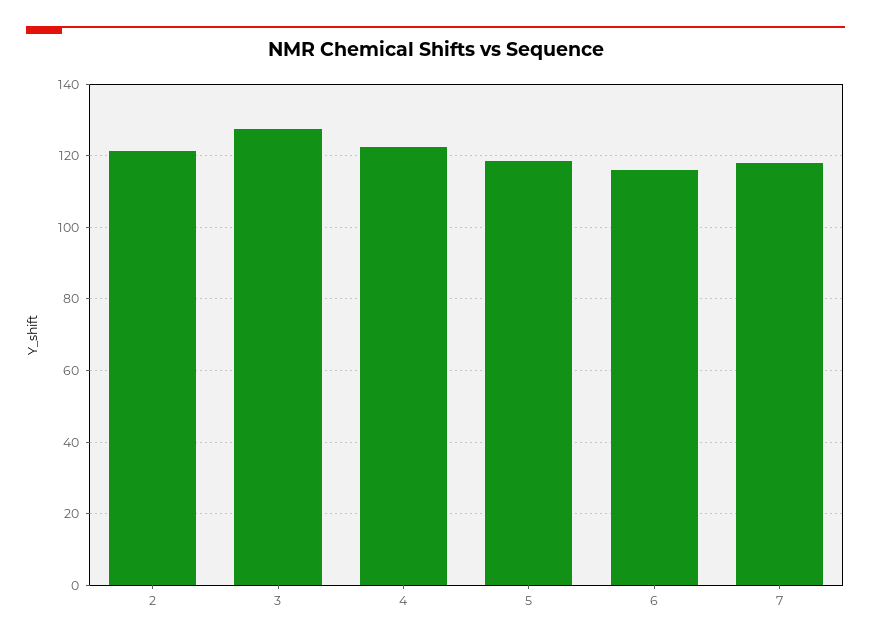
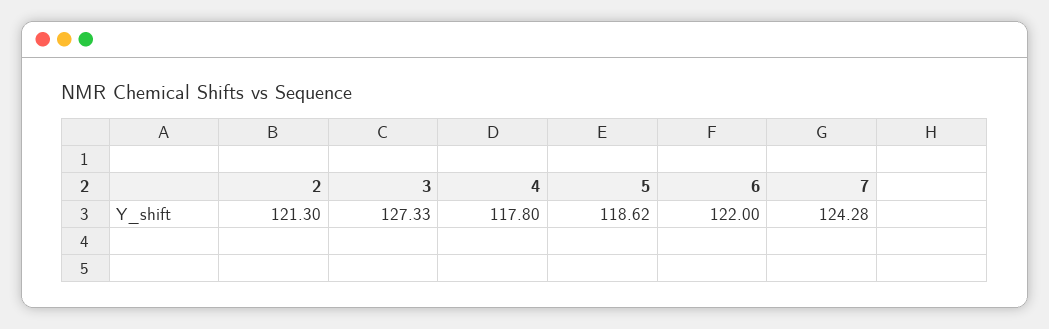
4: 122 -> 117.8
6: 116 -> 122
7: 118 -> 124.28

